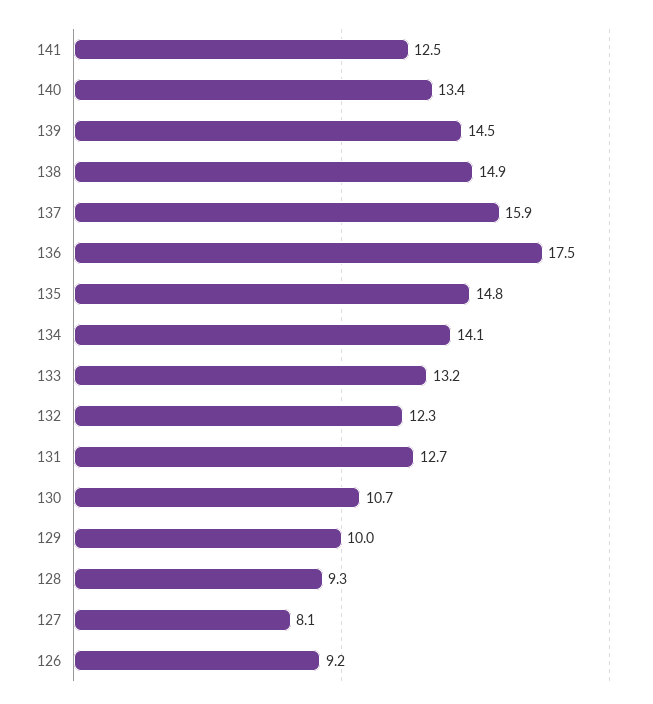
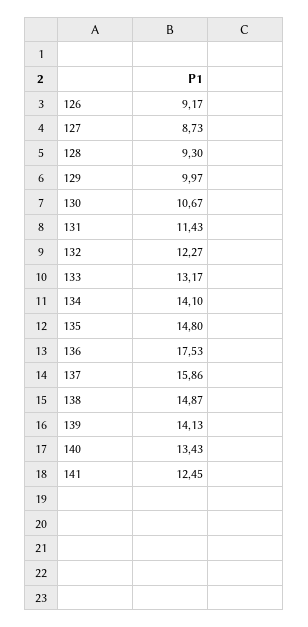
139: 14.5 -> 14.13
131: 12.7 -> 11.43
127: 8.1 -> 8.73

